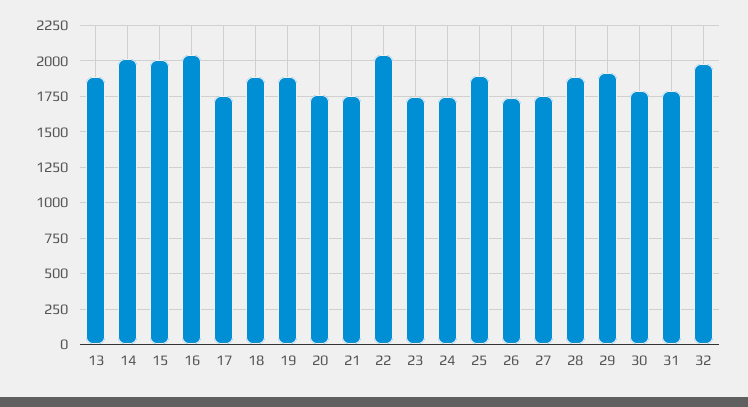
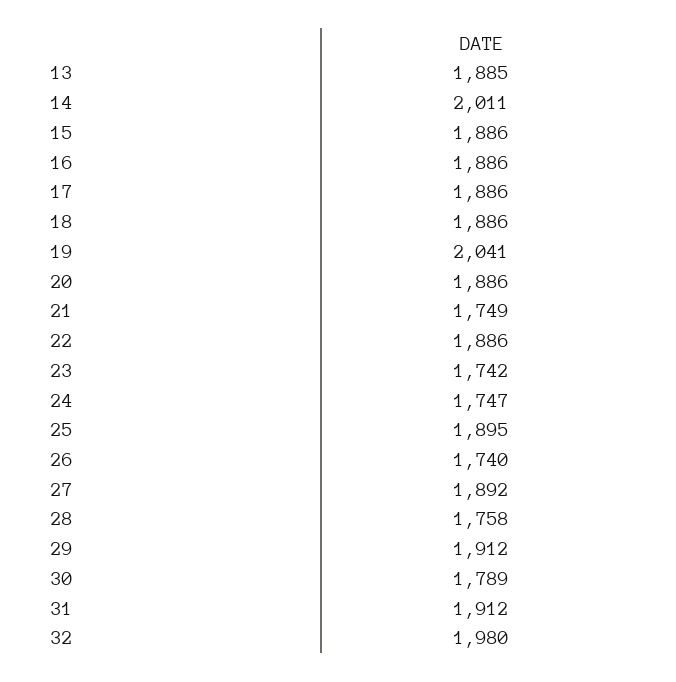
15: 2000 -> 1886
16: 2050 -> 1886
17: 1750 -> 1886
19: 1900 -> 2041
20: 1750 -> 1886
22: 2050 -> 1886
27: 1750 -> 1892
28: 1900 -> 1758
31: 1800 -> 1912

